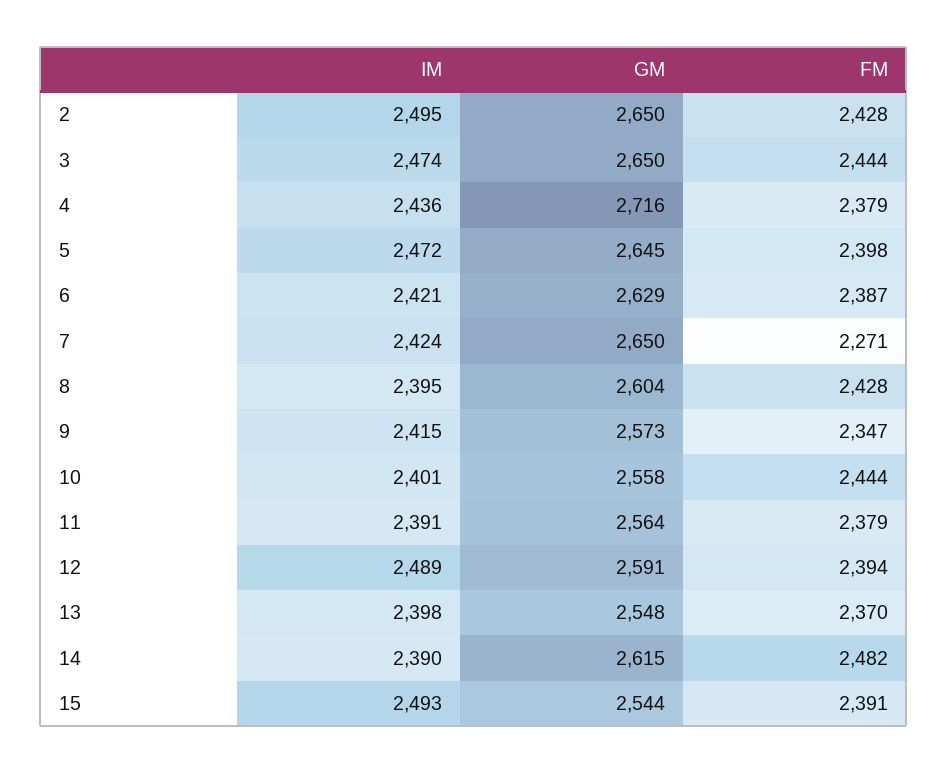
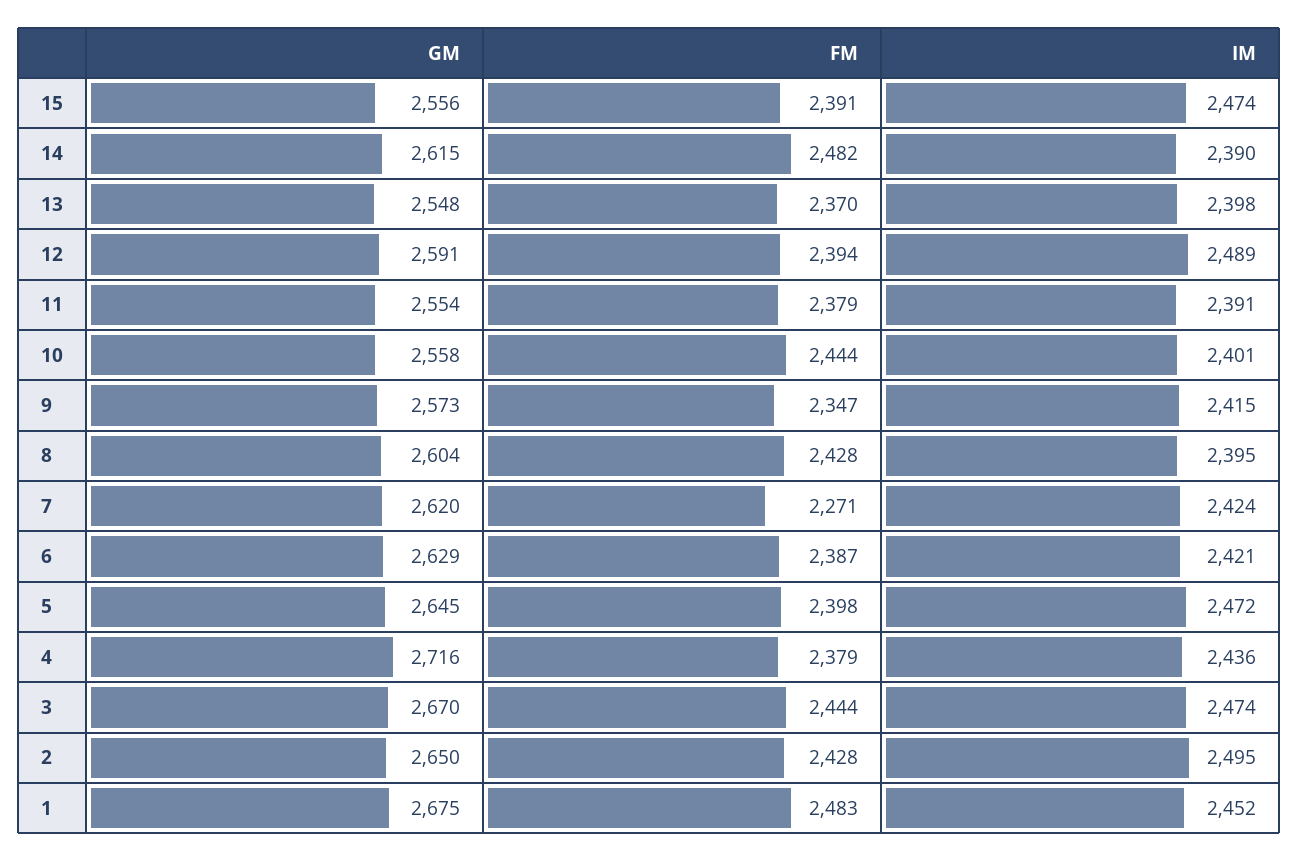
GM, 3: 2650 -> 2670
GM, 7: 2650 -> 2620
GM, 11: 2564 -> 2554
IM, 15: 2493 -> 2474
GM, 15: 2544 -> 2556
GM, 1: none -> 2675
FM, 1: none -> 2483
IM, 1: none -> 2452

